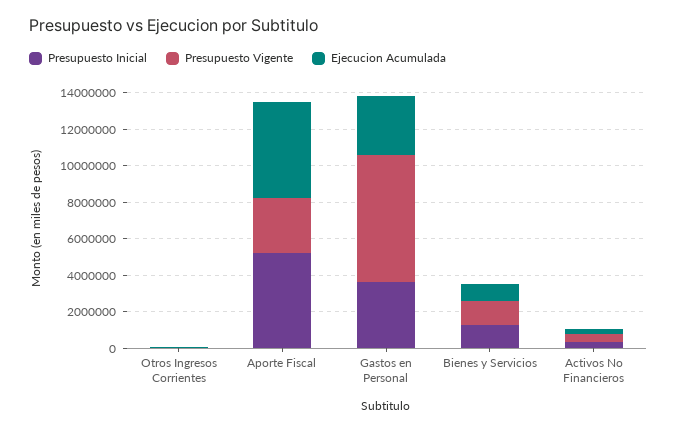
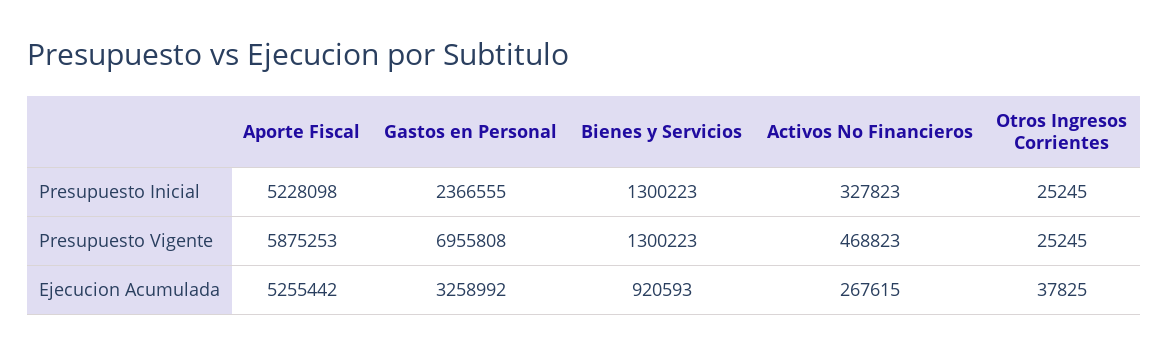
Presupuesto Vigente, Aporte Fiscal: 3000000 -> 5875253
Presupuesto Inicial, Gastos en Personal: 3500000 -> 2366555

